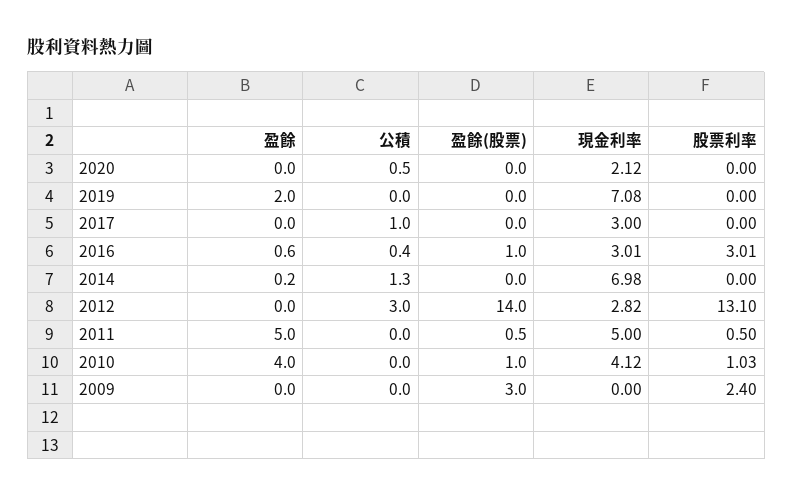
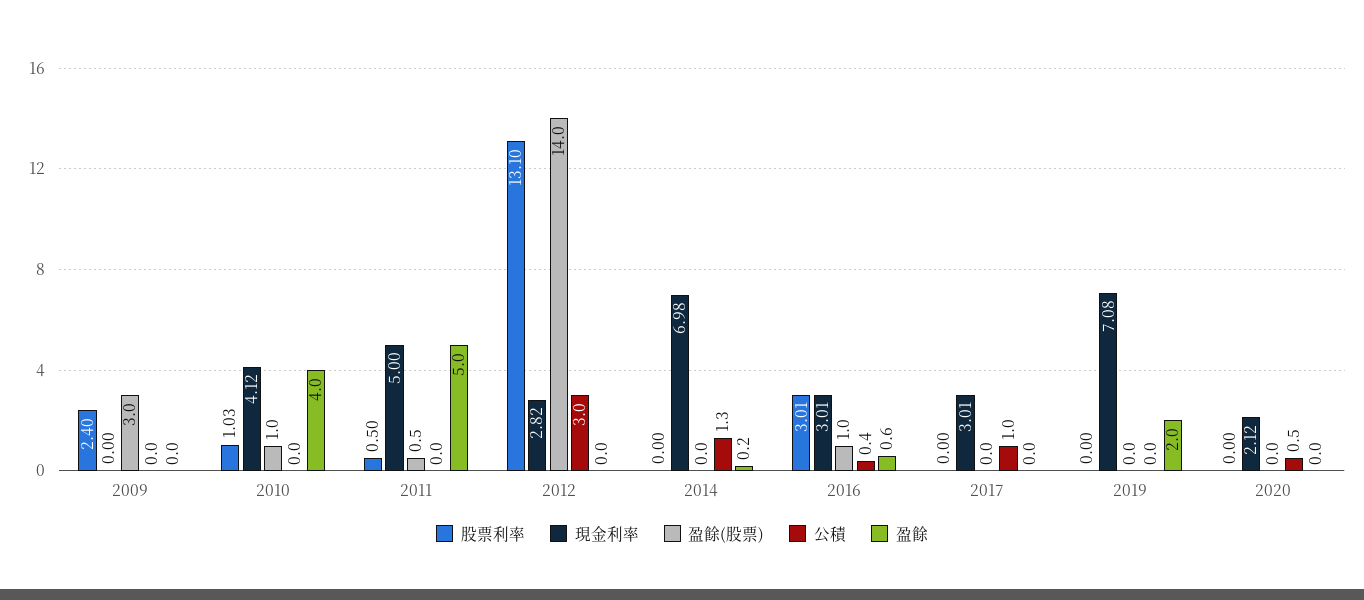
現金利率, 2017: 3 -> 3.01

